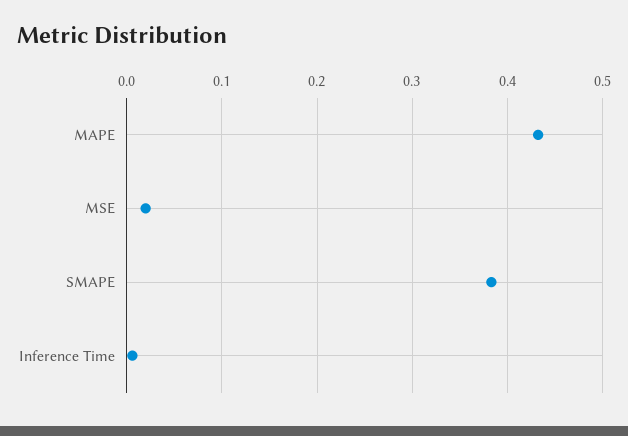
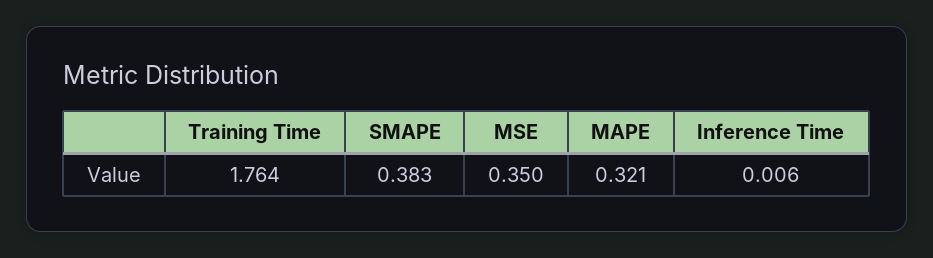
MAPE: 0.43 -> 0.321
MSE: 0.02 -> 0.35
Training Time: none -> 1.764

